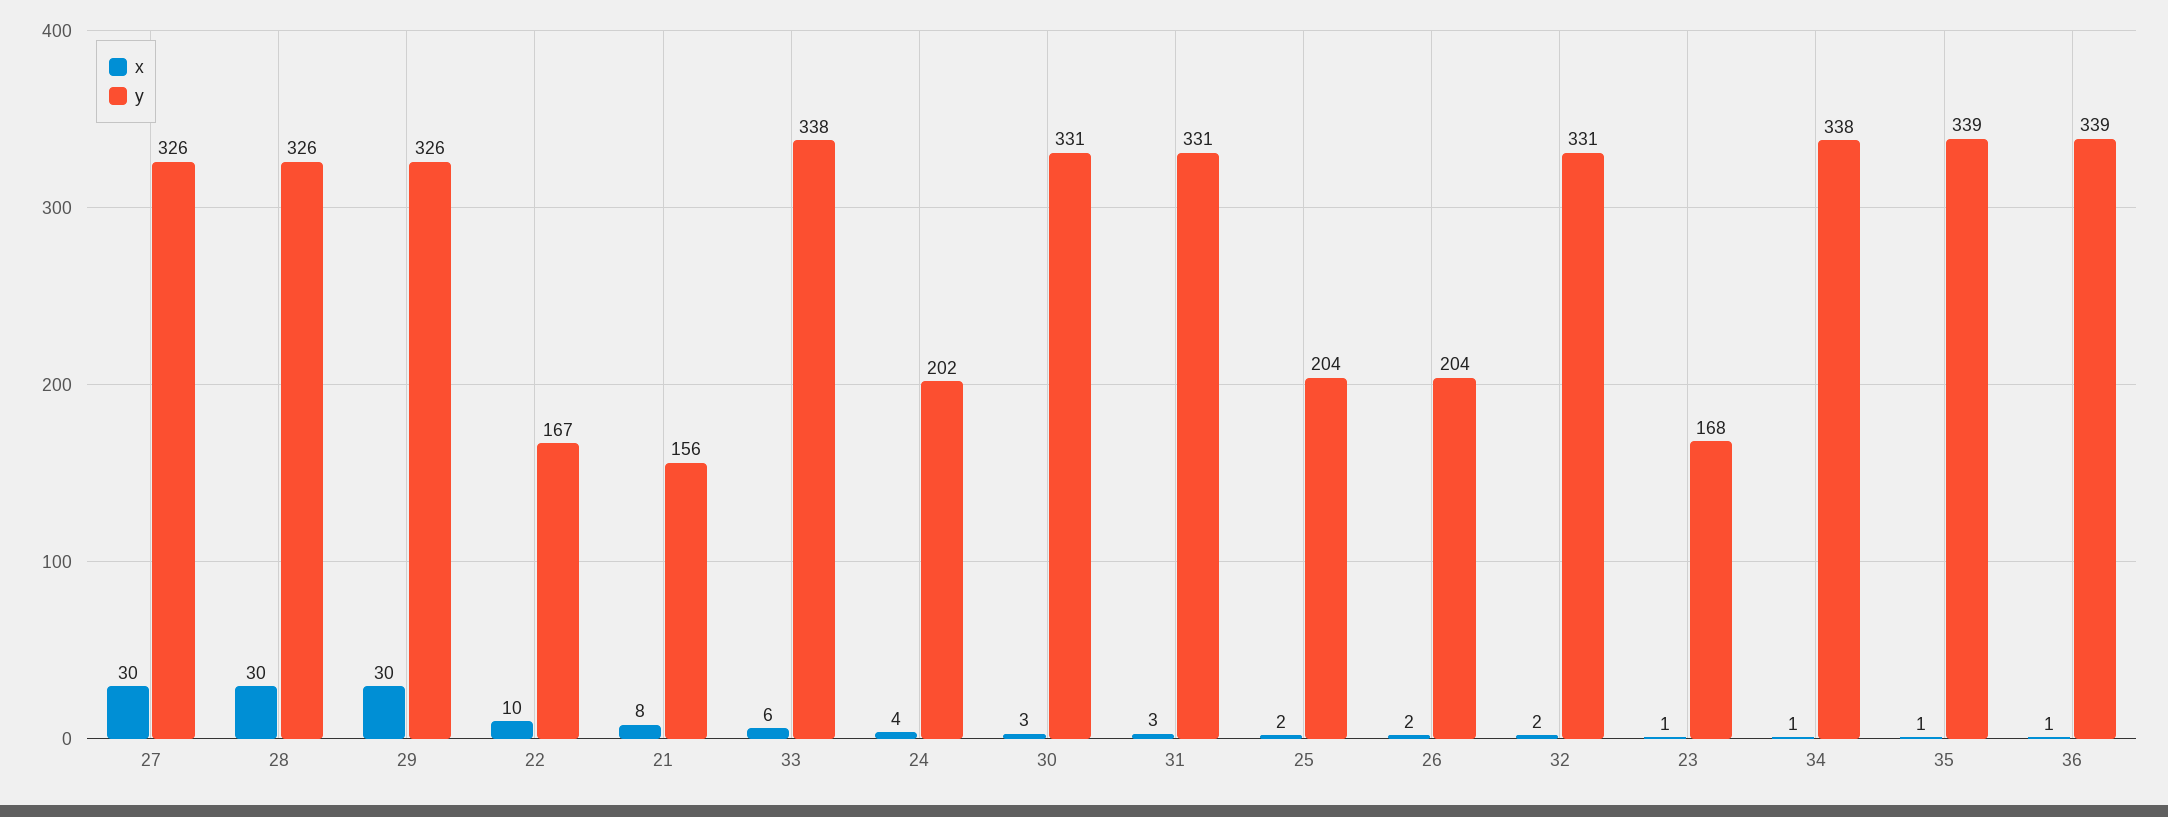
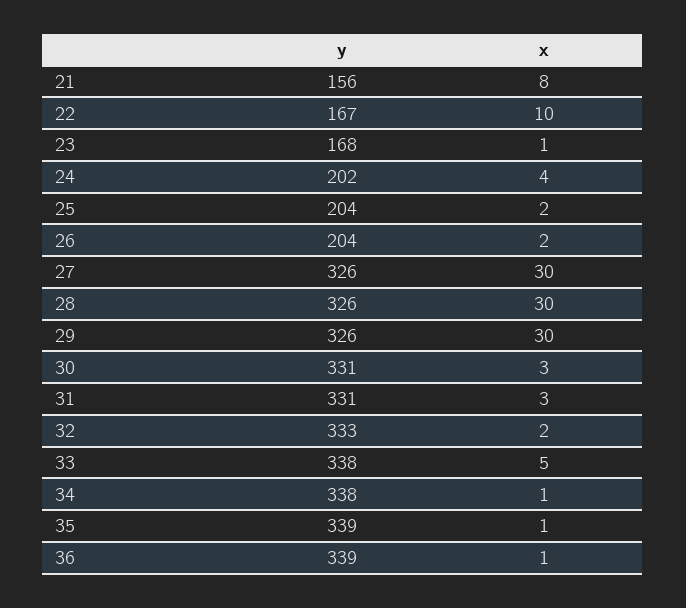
x, 33: 6 -> 5
y, 32: 331 -> 333

